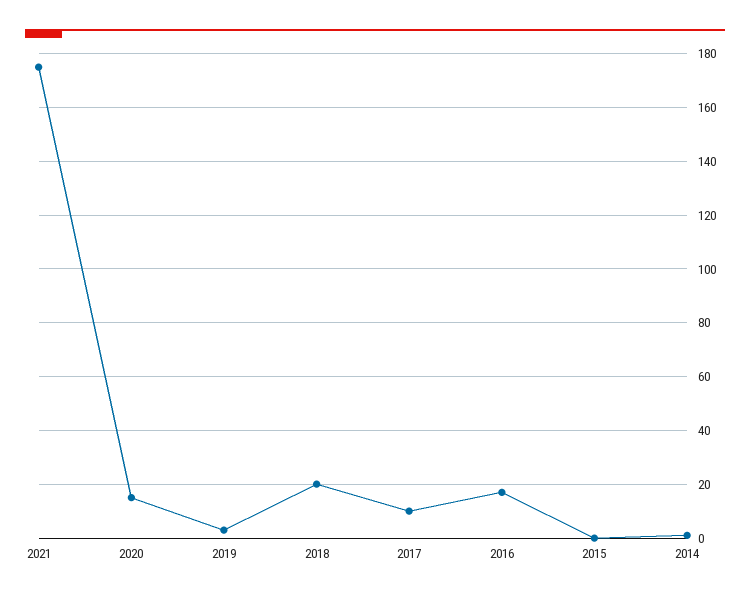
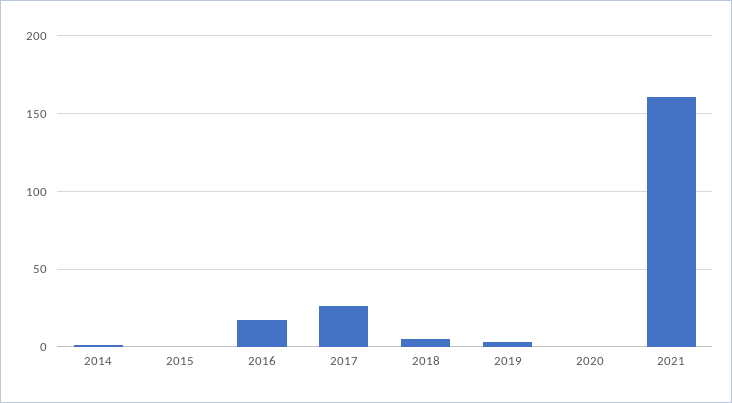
2021: 175 -> 160
2020: 15 -> 0
2018: 20 -> 5
2017: 10 -> 25

